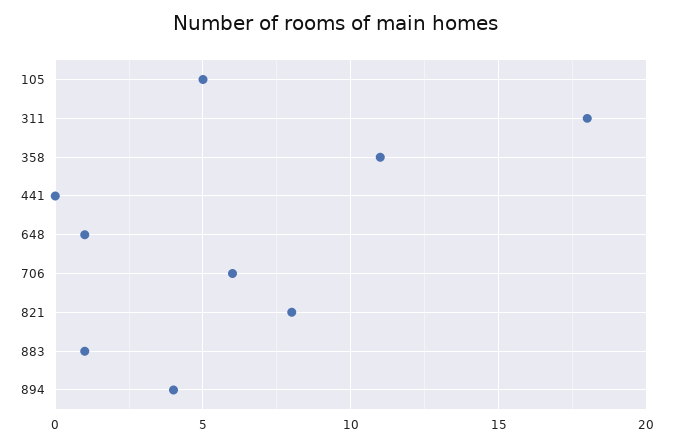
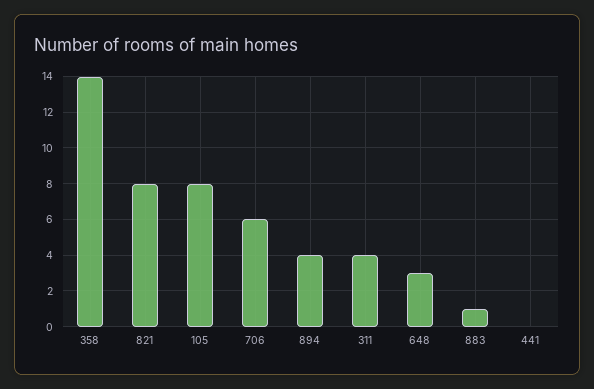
105: 5 -> 8
311: 18 -> 4
358: 11 -> 14
648: 1 -> 3

